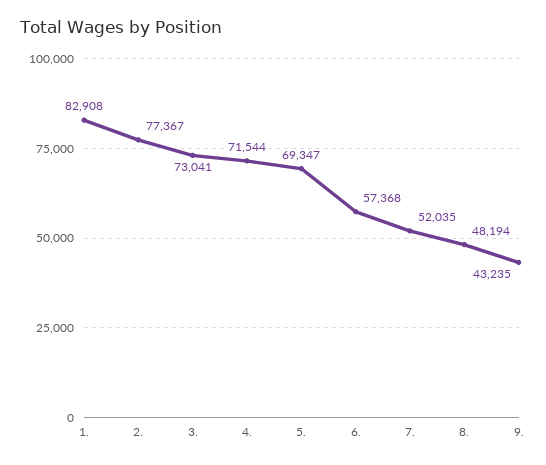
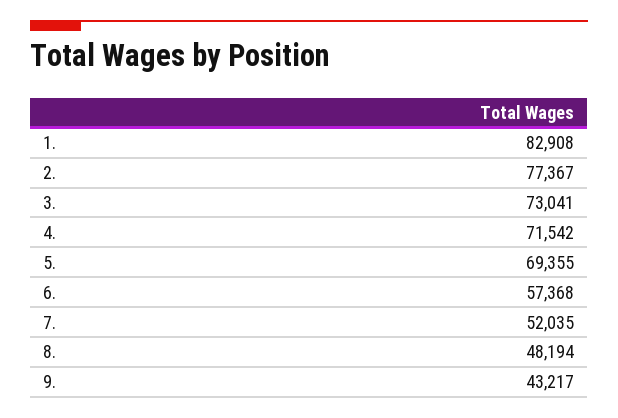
4.: 71544 -> 71542
5.: 69347 -> 69355
9.: 43235 -> 43217

